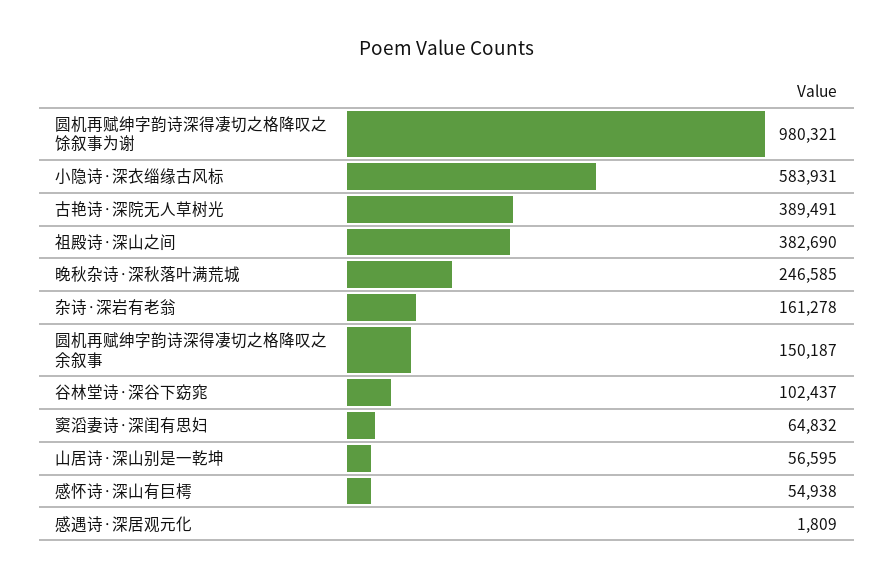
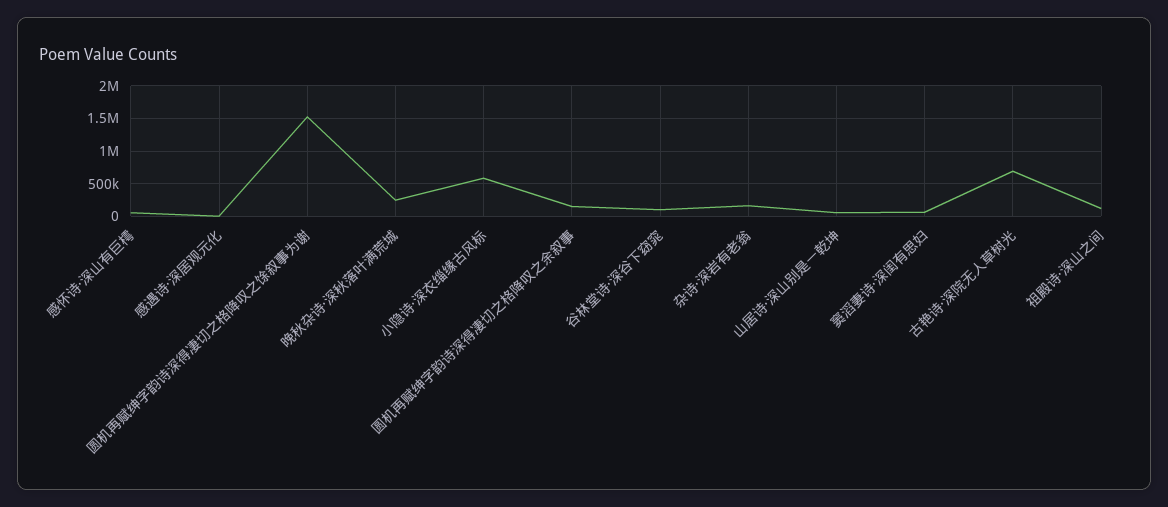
圆机再赋绅字韵诗深得凄切之格降叹之馀叙事为谢: 980321 -> 1500000
古艳诗·深院无人草树光: 389491 -> 700000
祖殿诗·深山之间: 382690 -> 100000

